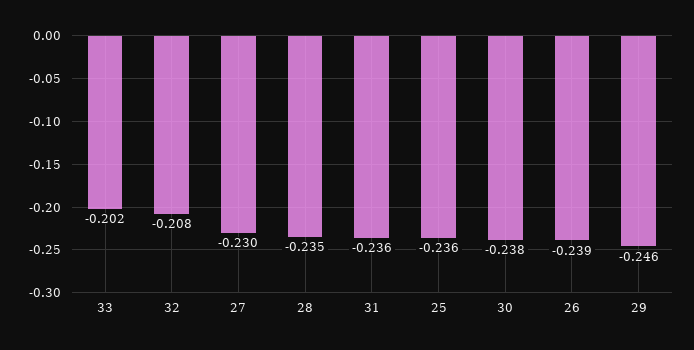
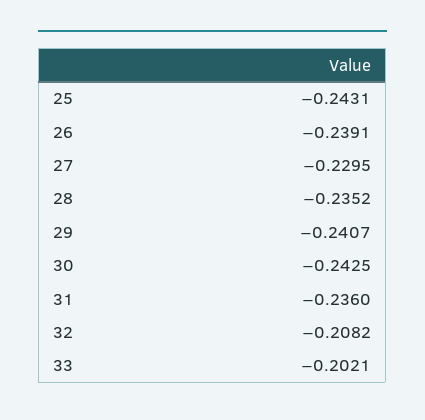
25: -0.236 -> -0.2431
30: -0.238 -> -0.2425
29: -0.246 -> -0.2407

